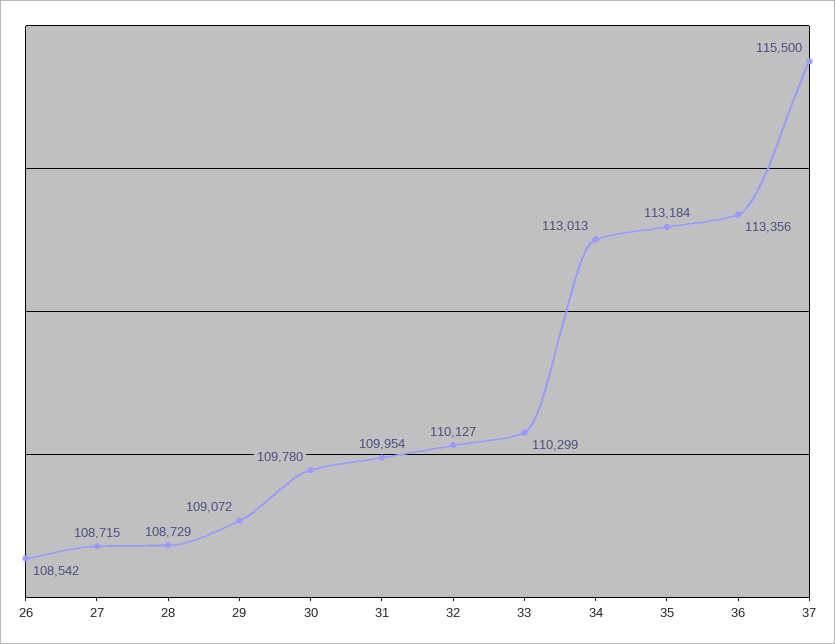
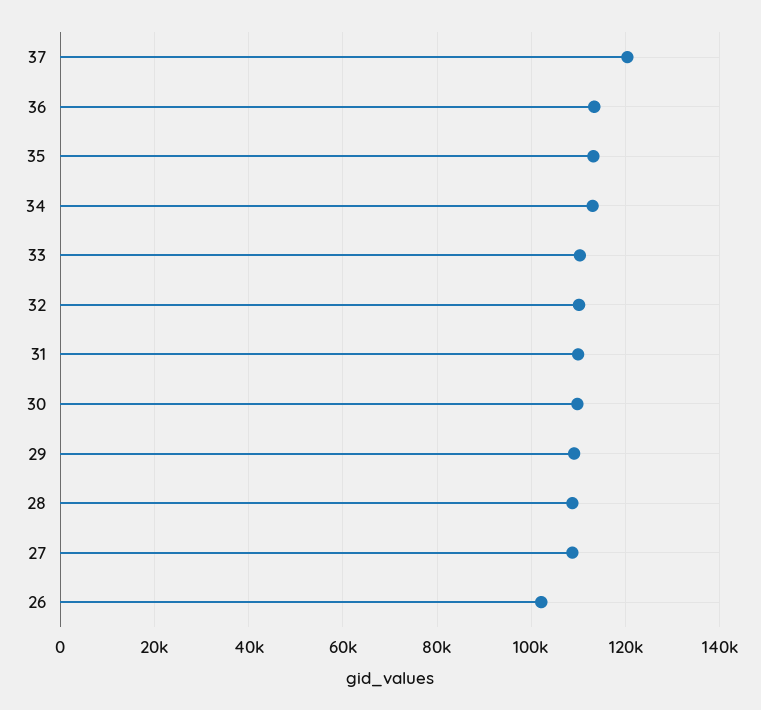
26: 108542 -> 102000
37: 115500 -> 120000

